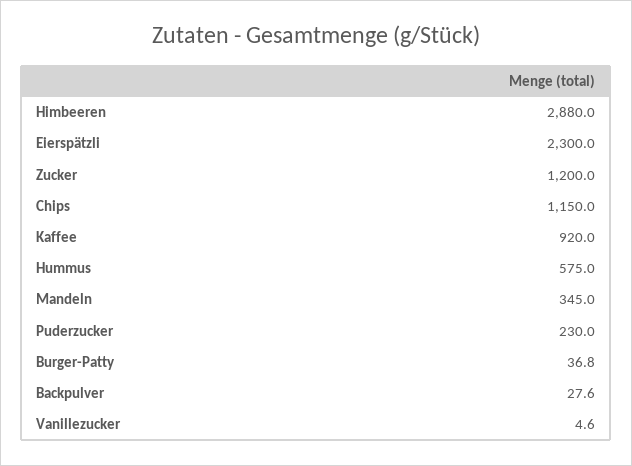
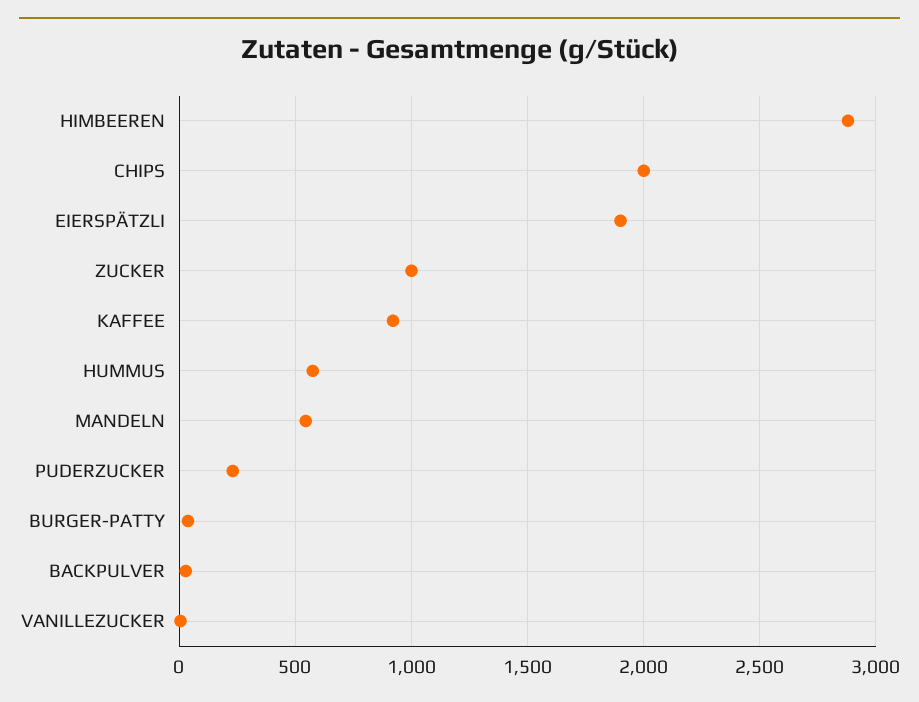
Eierspätzli: 2300 -> 1900
Zucker: 1200 -> 1000
Chips: 1150 -> 2000
Mandeln: 345 -> 550

